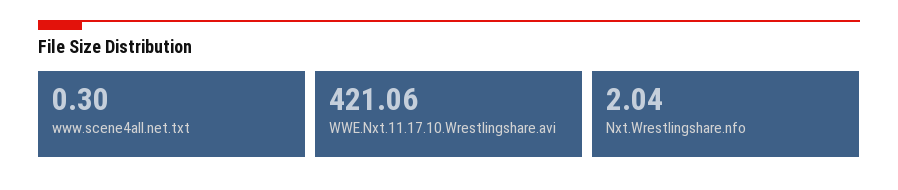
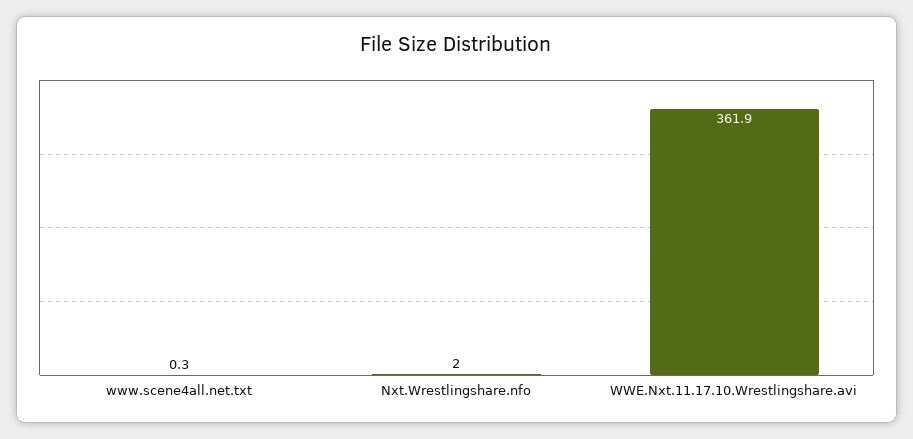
WWE.Nxt.11.17.10.Wrestlingshare.avi: 421.06 -> 361.9

